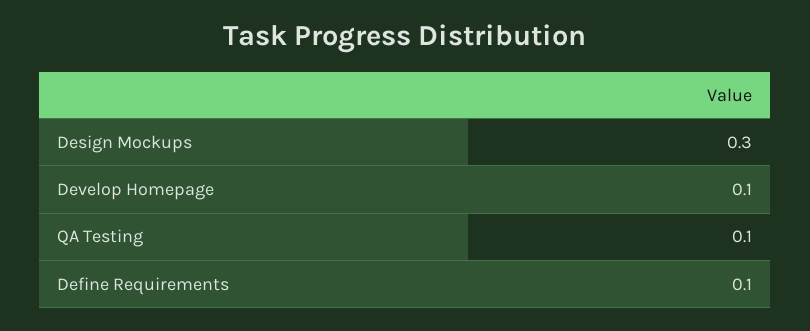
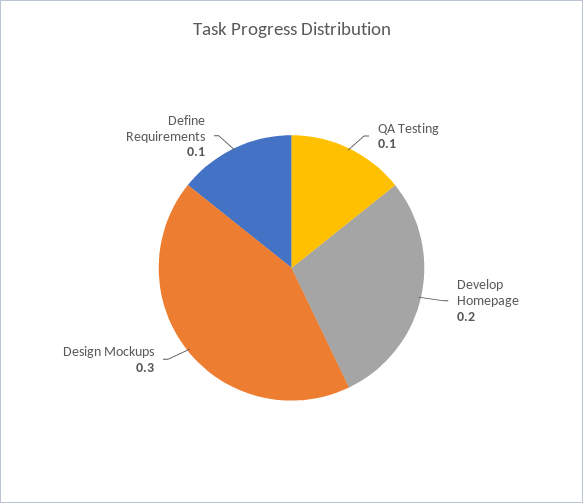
Develop Homepage: 0.1 -> 0.2

